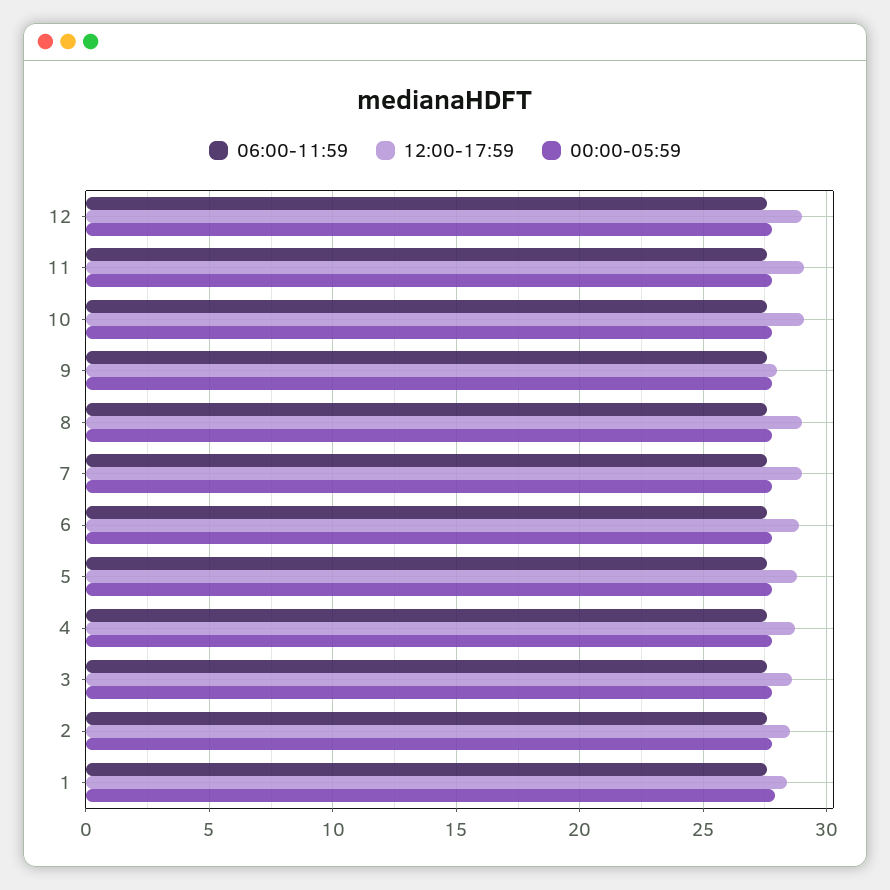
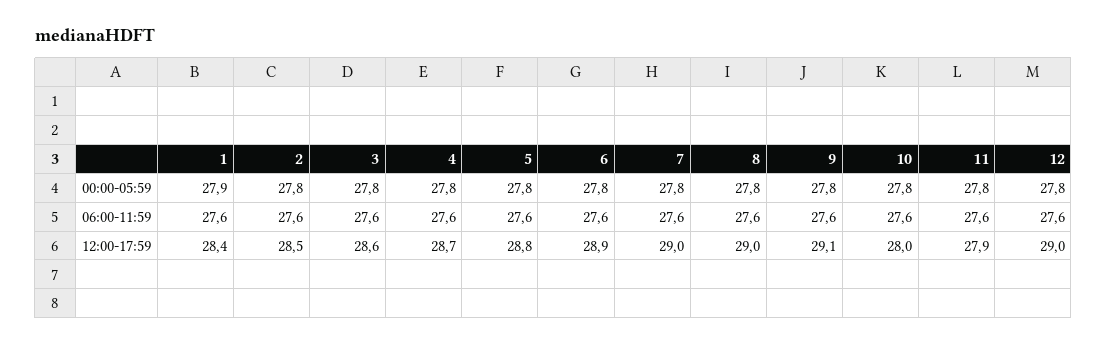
12:00-17:59, 11: 29 -> 27.9
12:00-17:59, 10: 29 -> 28
12:00-17:59, 9: 28 -> 29.1

